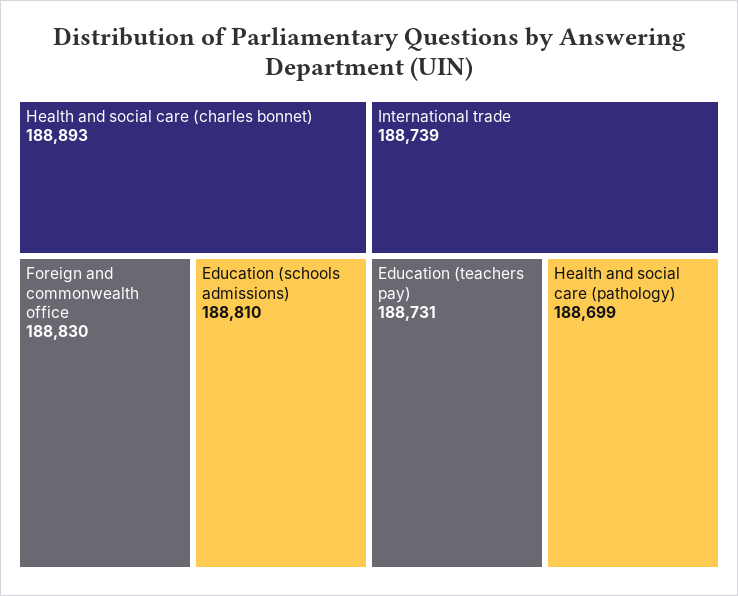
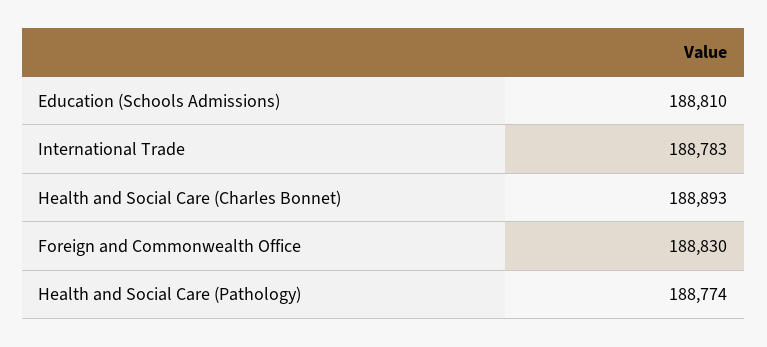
International trade: 188739 -> 188783
Education (teachers pay): 188731 -> none
Health and social care (pathology): 188699 -> 188774

